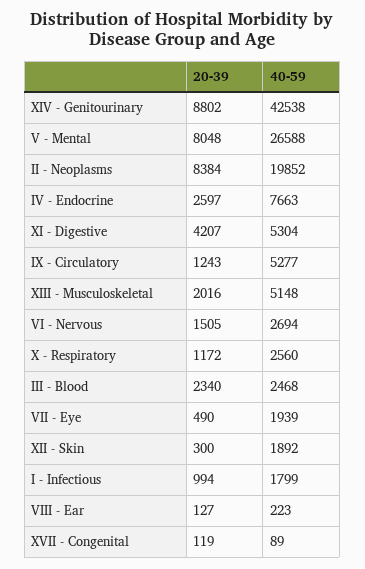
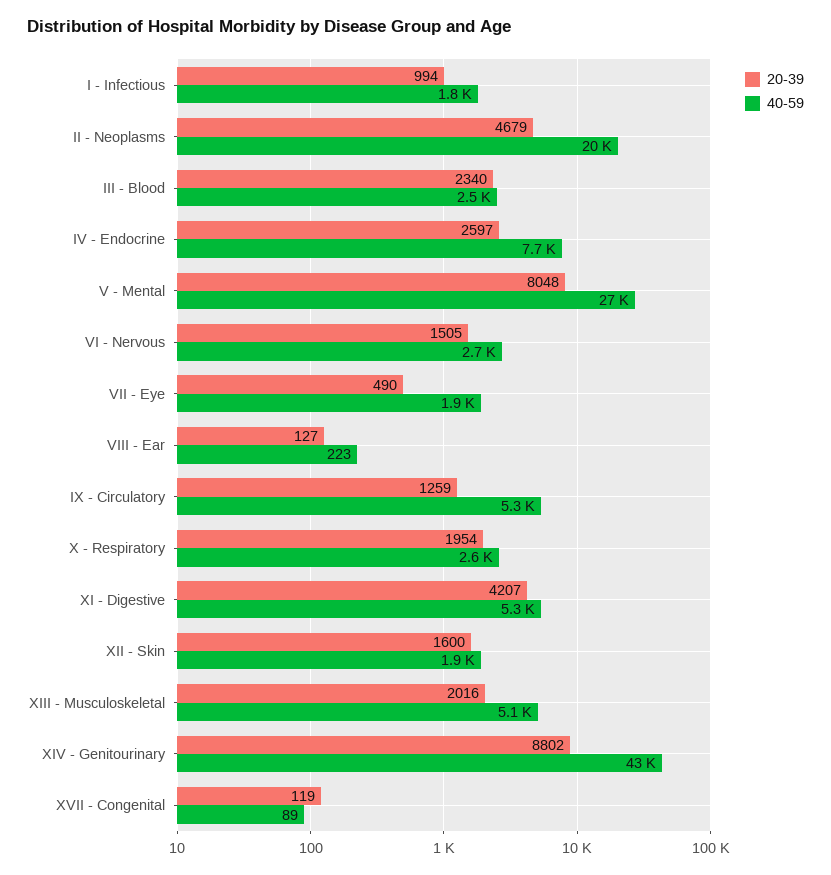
20-39, II - Neoplasms: 8384 -> 4679
20-39, IX - Circulatory: 1243 -> 1259
20-39, X - Respiratory: 1172 -> 1954
20-39, XII - Skin: 300 -> 1600

